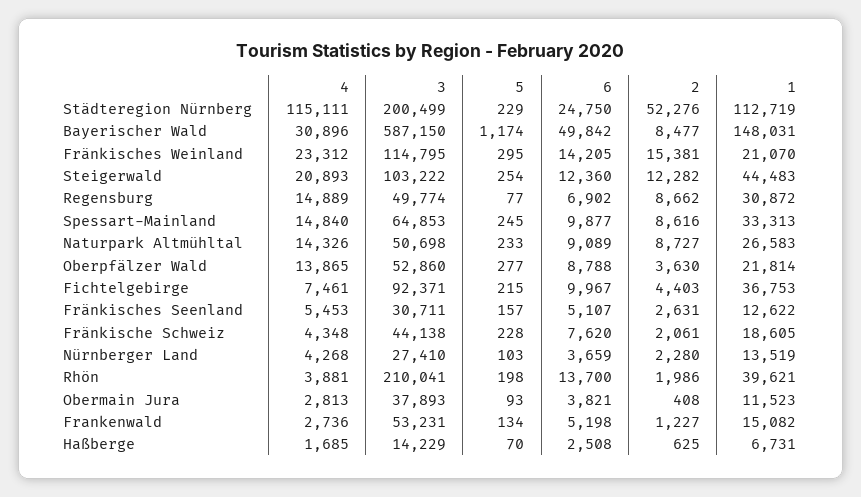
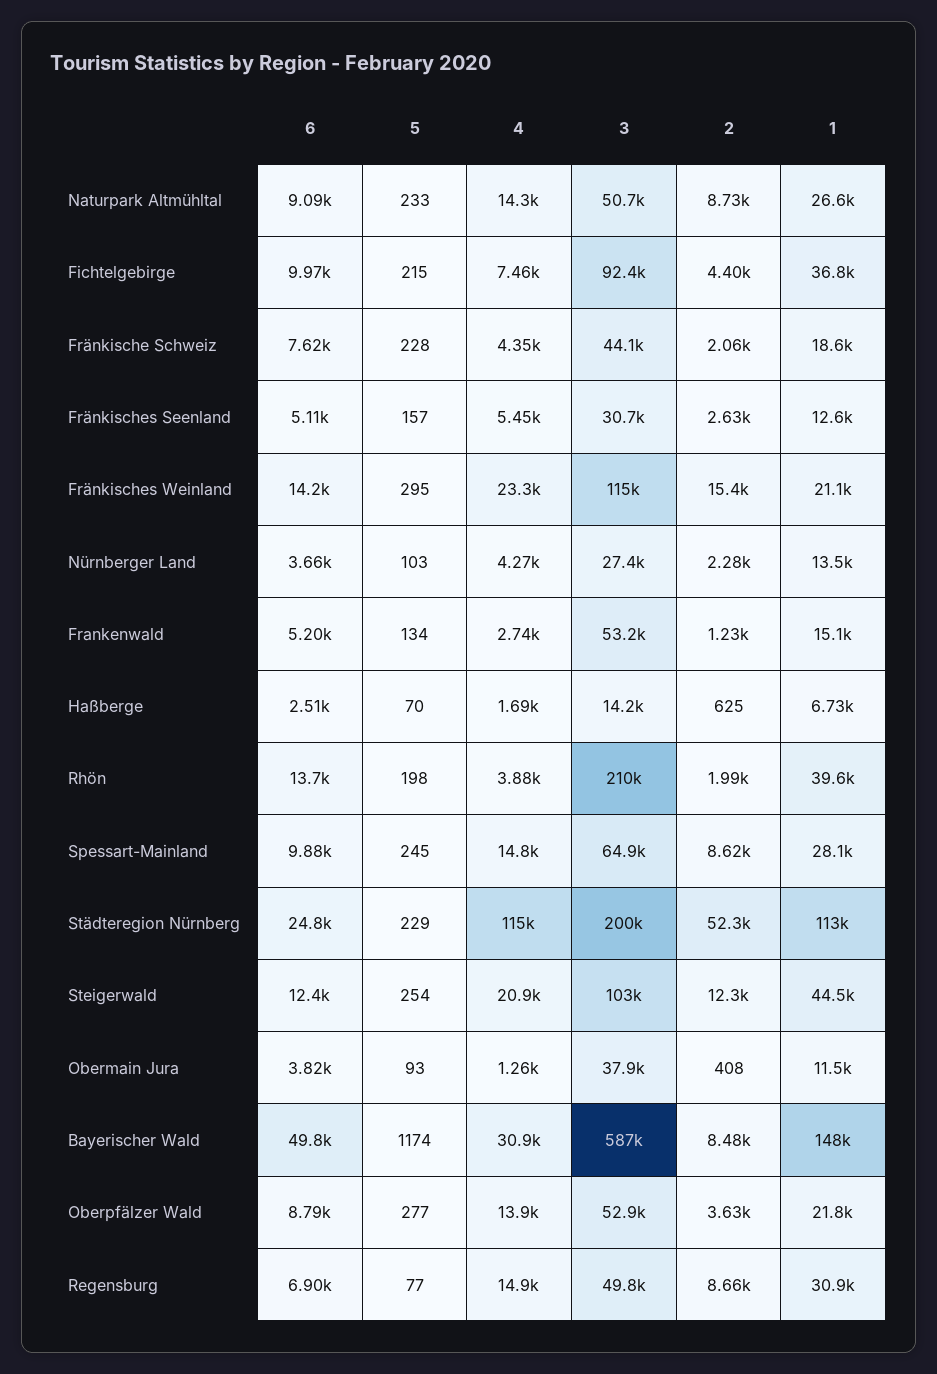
1, Spessart-Mainland: 33313 -> 28100
4, Obermain Jura: 2813 -> 1260

